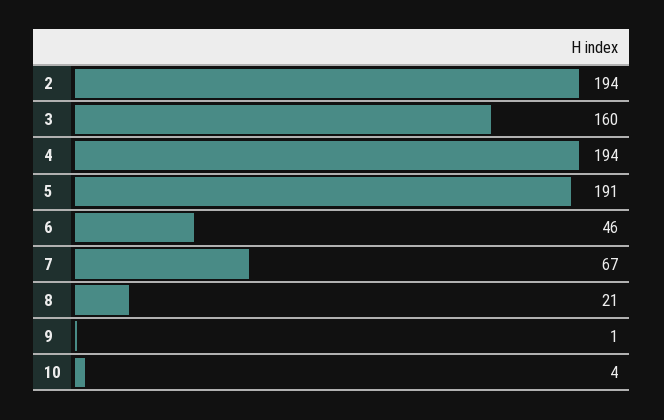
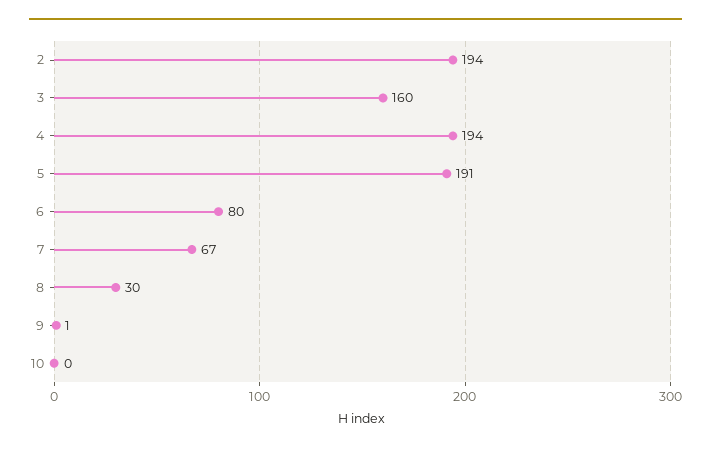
6: 46 -> 80
8: 21 -> 30
10: 4 -> 0

